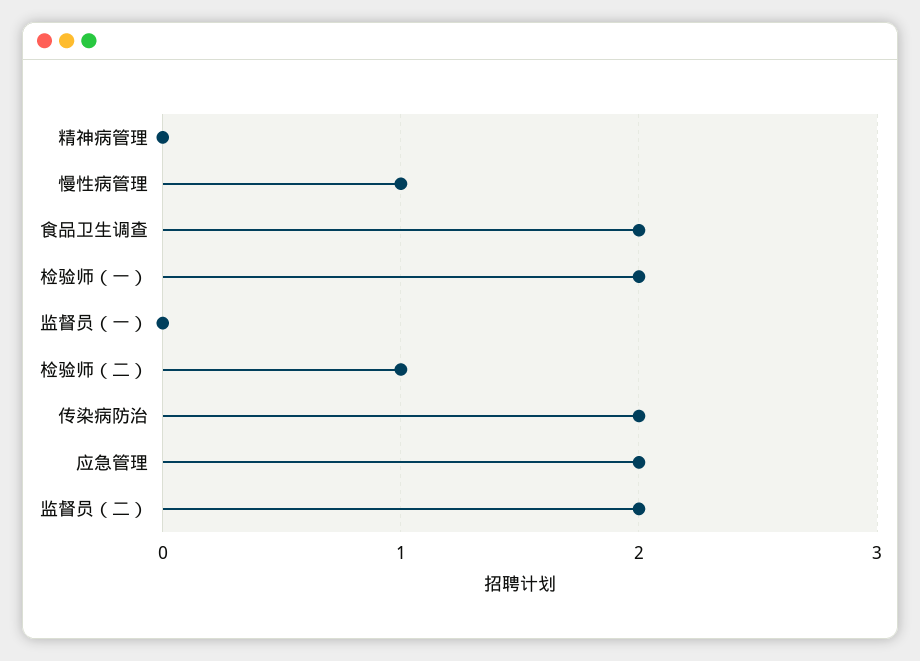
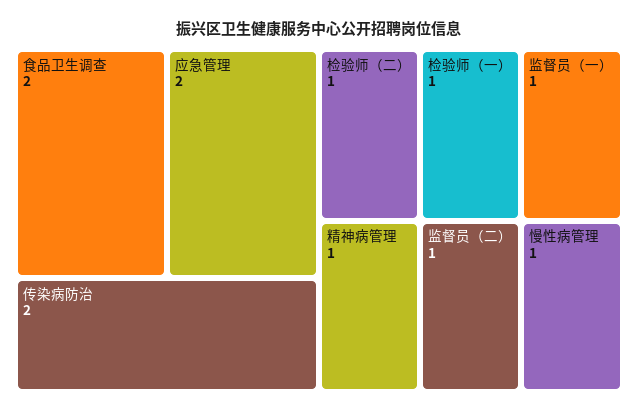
精神病管理: 0 -> 1
检验师（一）: 2 -> 1
监督员（一）: 0 -> 1
监督员（二）: 2 -> 1

